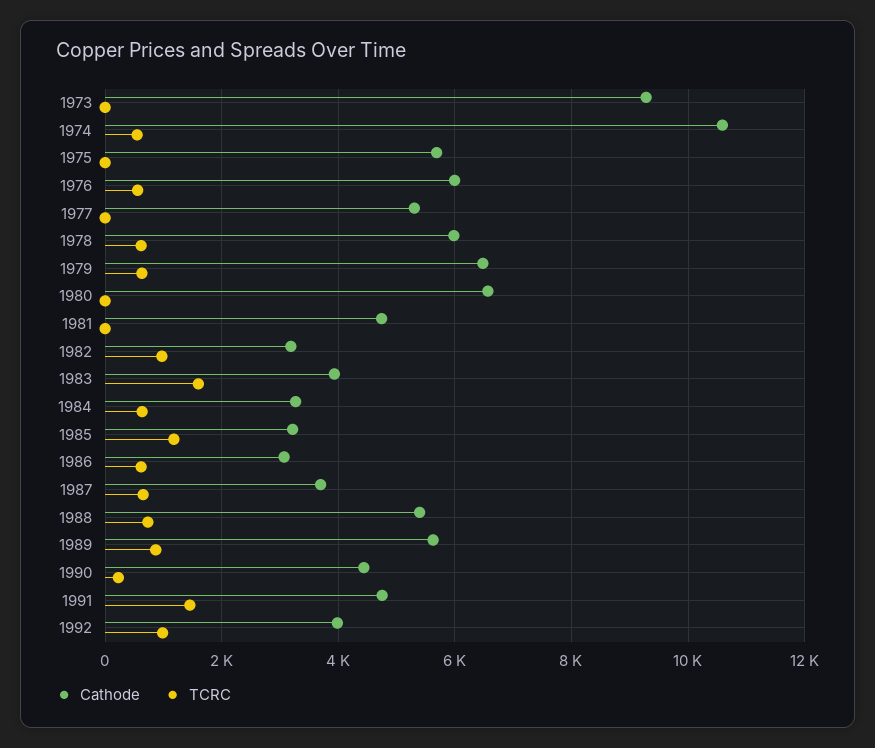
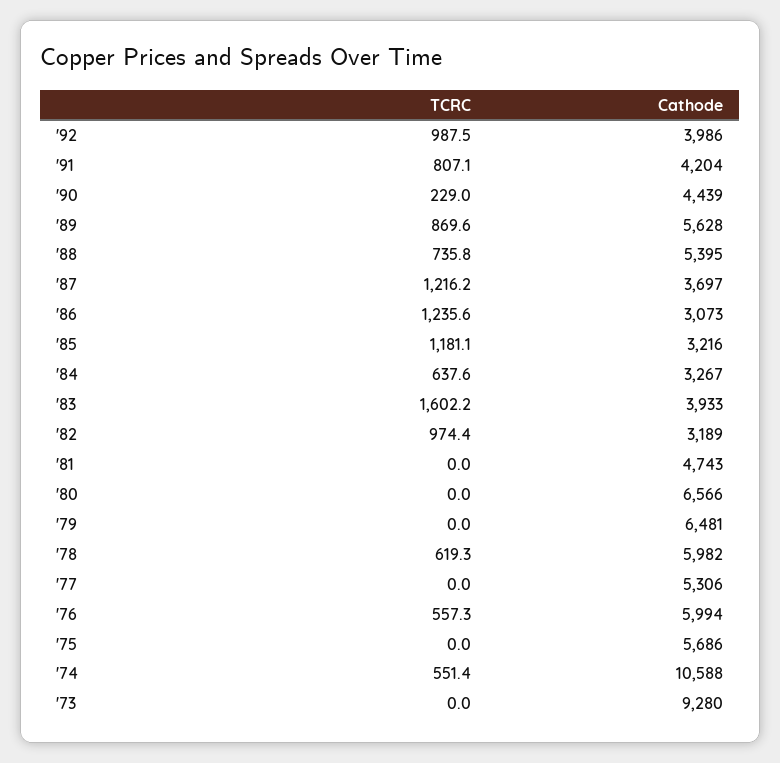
TCRC, 1979: 600 -> 0
TCRC, 1986: 600 -> 1235.6
TCRC, 1987: 600 -> 1216.2
Cathode, 1991: 4800 -> 4204
TCRC, 1991: 1400 -> 807.1

